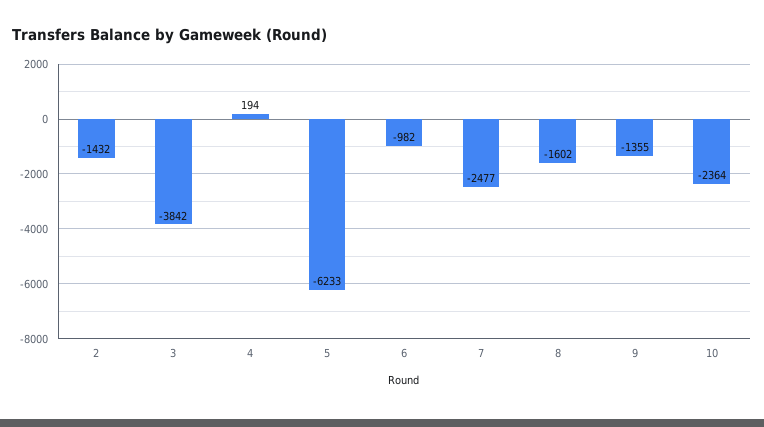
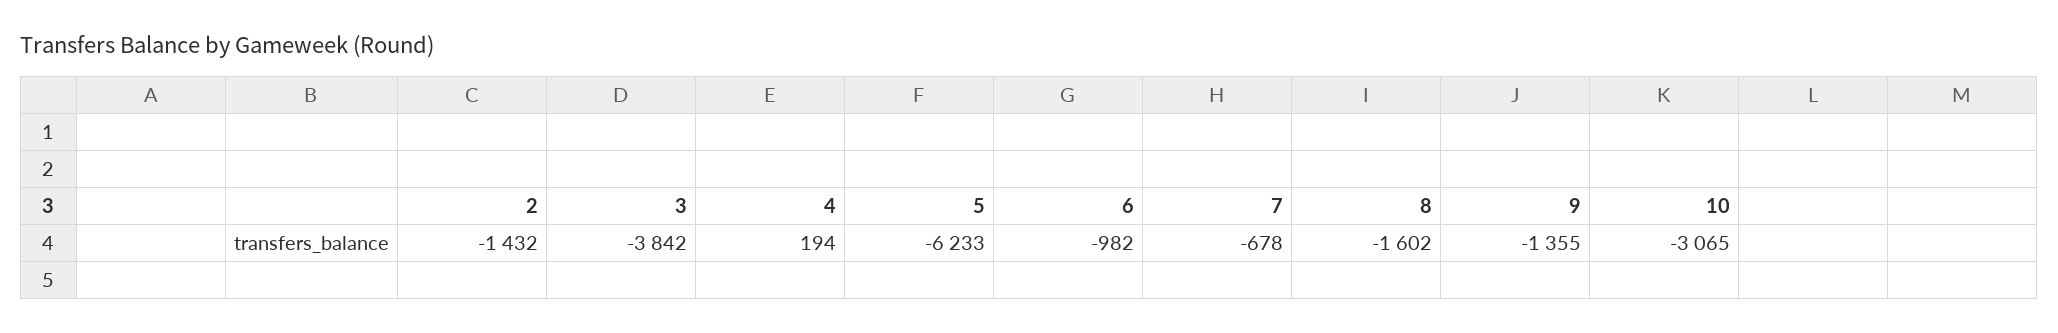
7: -2477 -> -678
10: -2364 -> -3065

